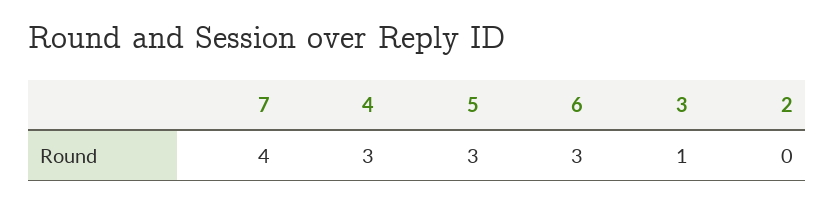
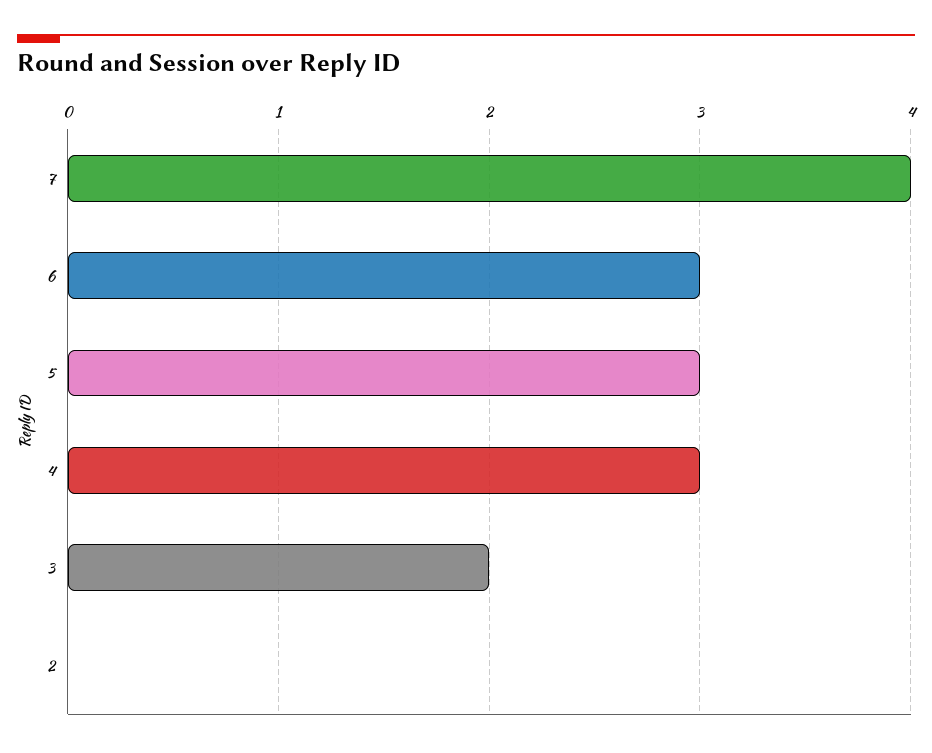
3: 1 -> 2

